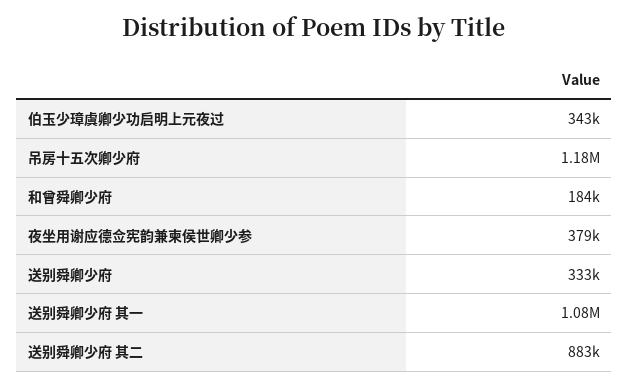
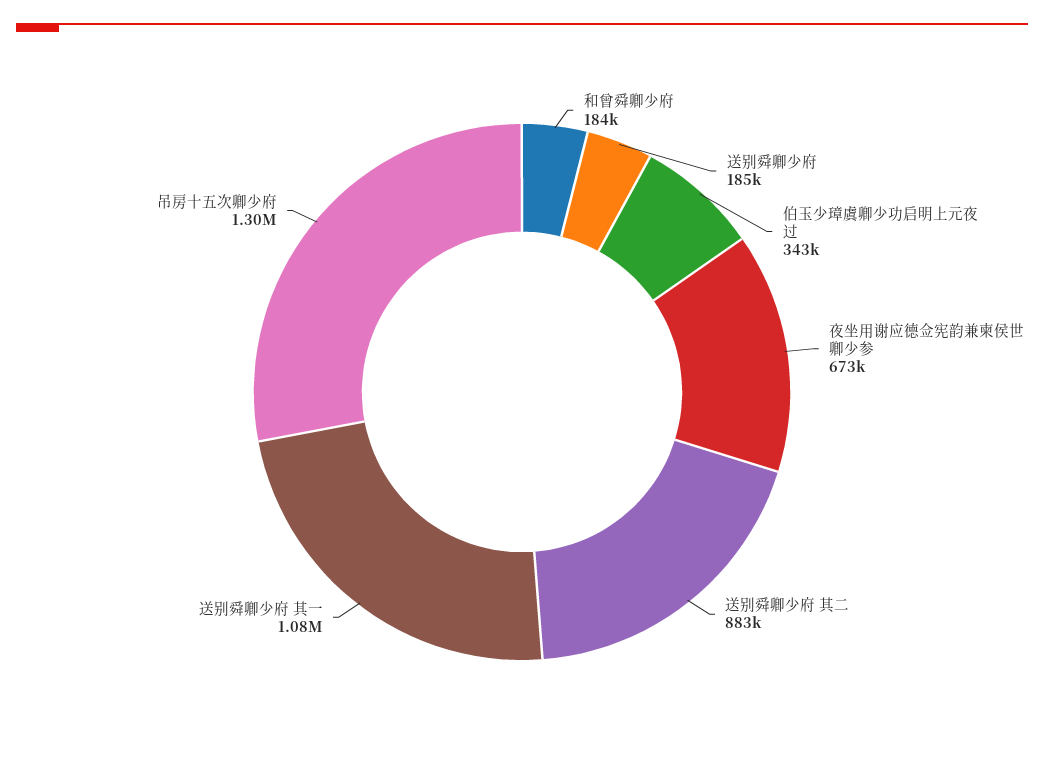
吊房十五次卿少府: 1180000 -> 1300000
夜坐用谢应德佥宪韵兼柬侯世卿少参: 379000 -> 673000
送别舜卿少府: 333000 -> 185000

